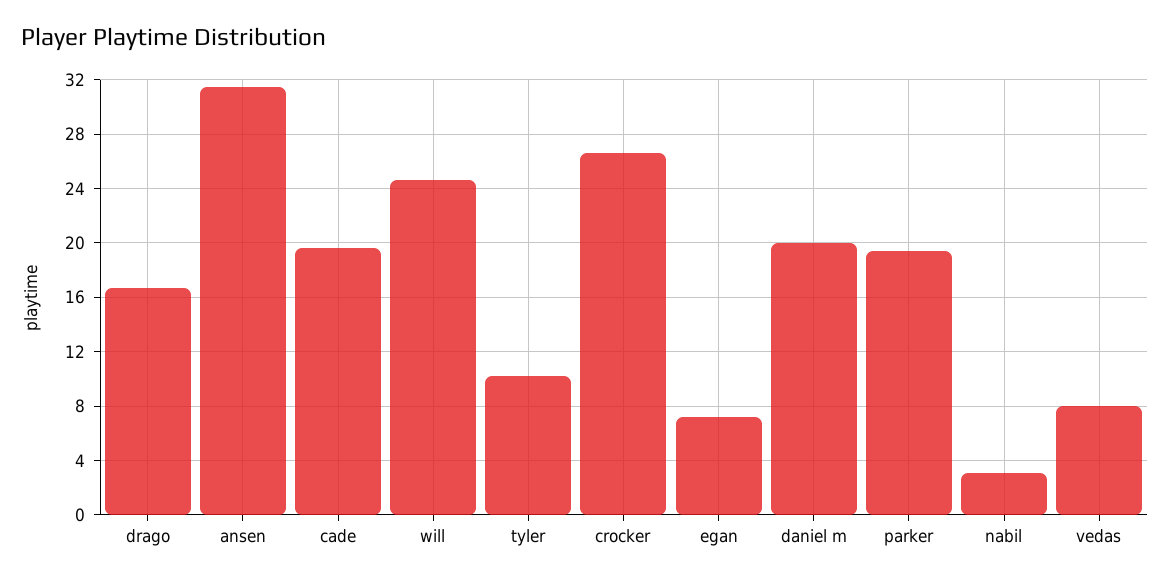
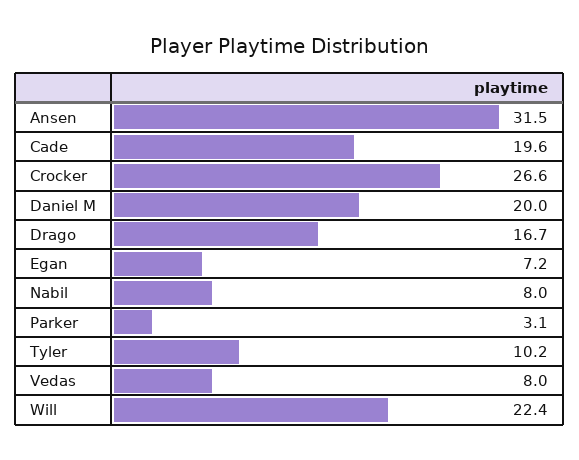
will: 24.5 -> 22.4
parker: 19.5 -> 3.1
nabil: 3 -> 8

